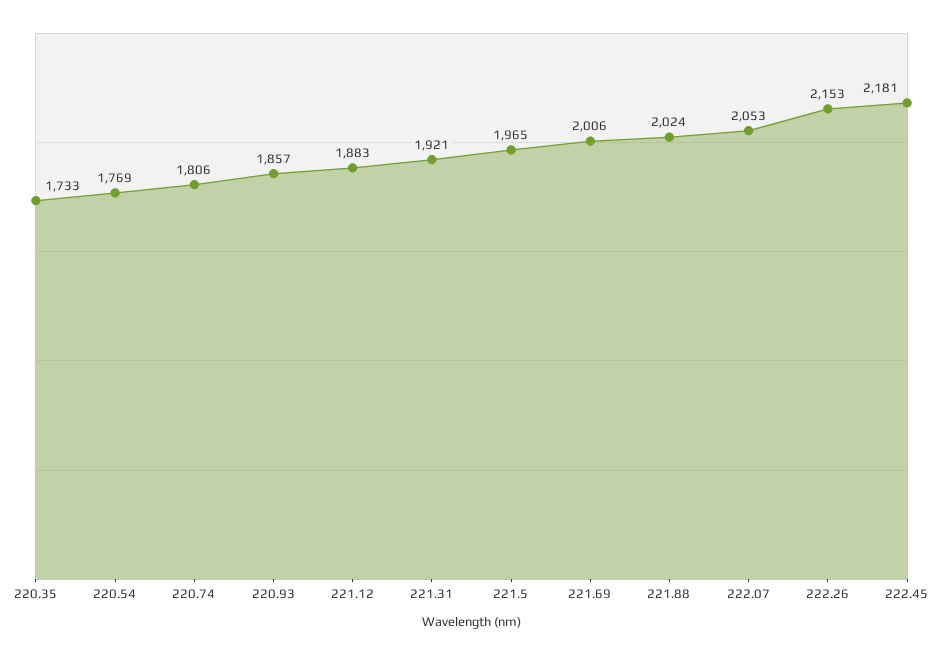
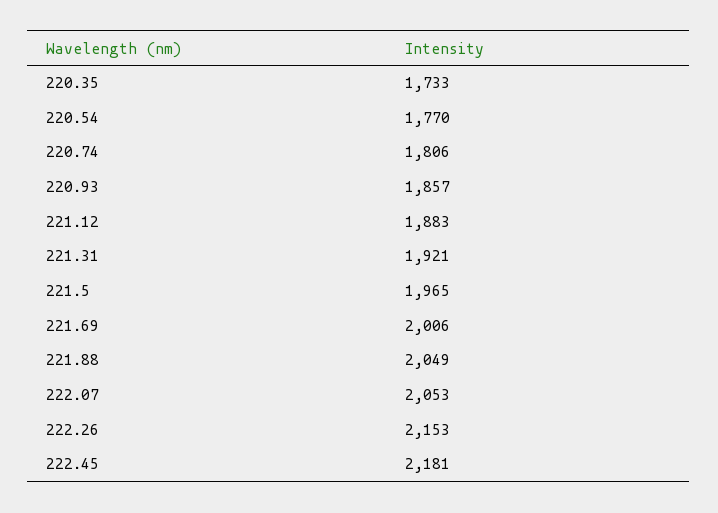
220.54: 1769 -> 1770
221.88: 2024 -> 2049

